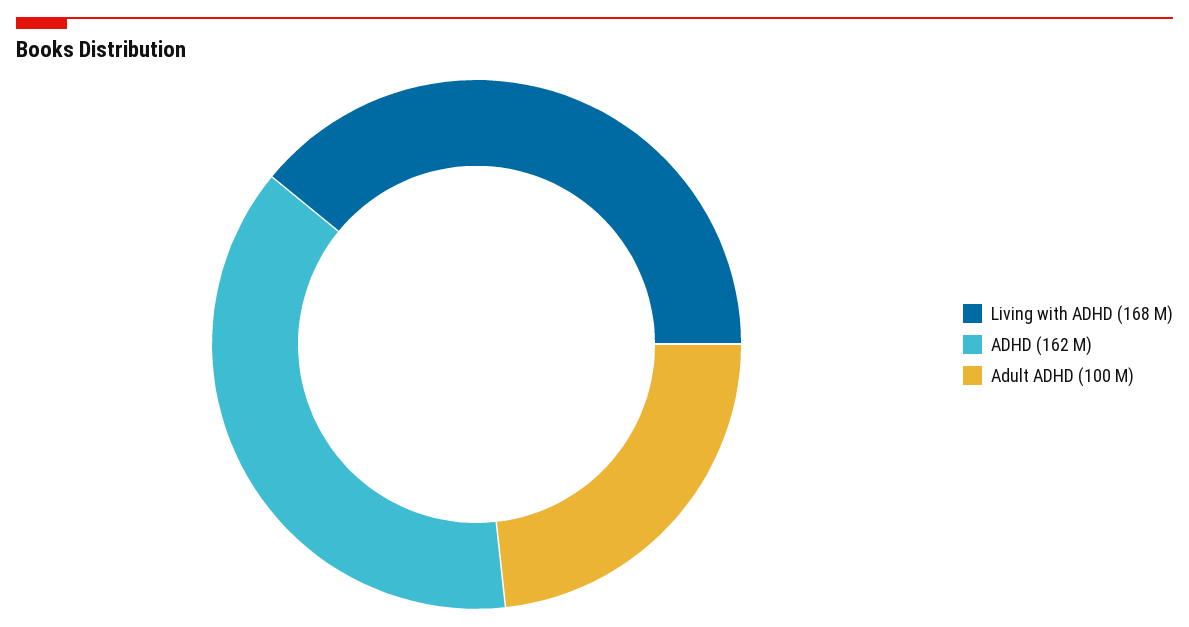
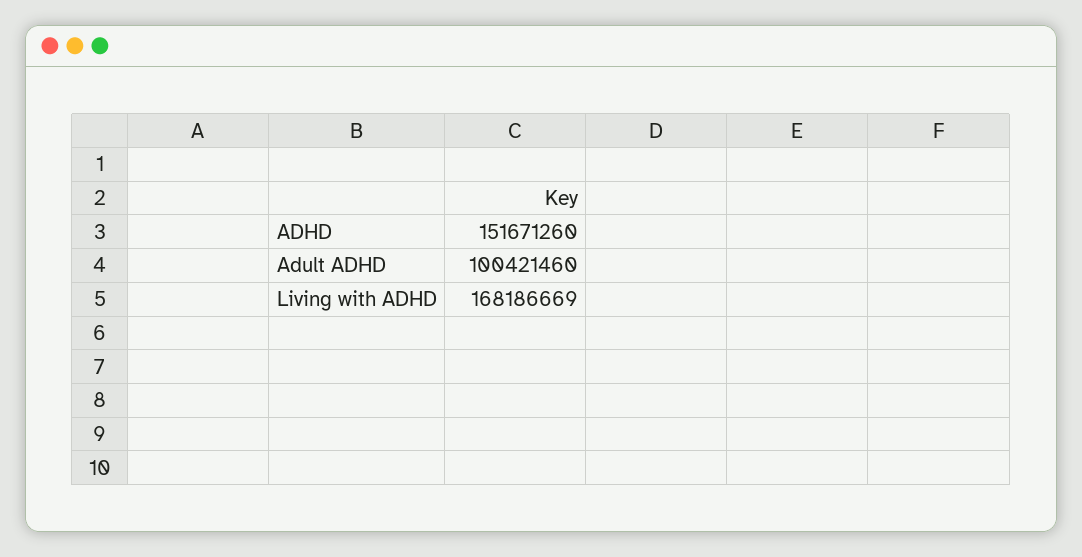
ADHD: 162000000 -> 151671260

